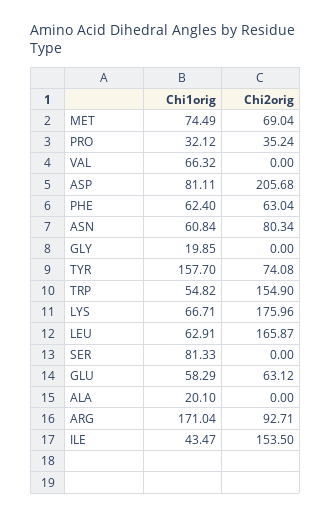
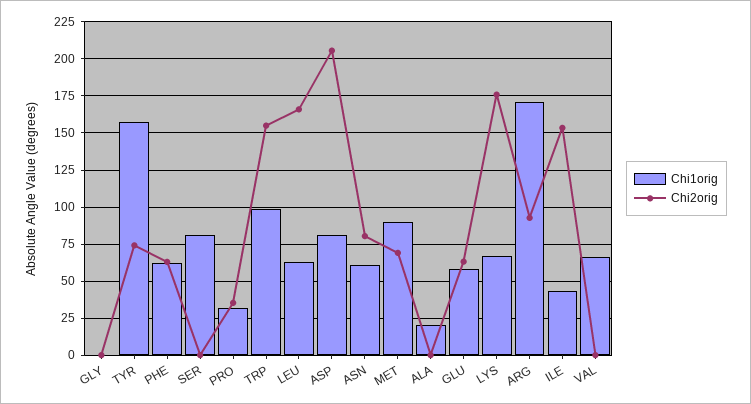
Chi1orig, MET: 74.49 -> 90
Chi1orig, GLY: 19.85 -> 0
Chi1orig, TRP: 54.82 -> 100

